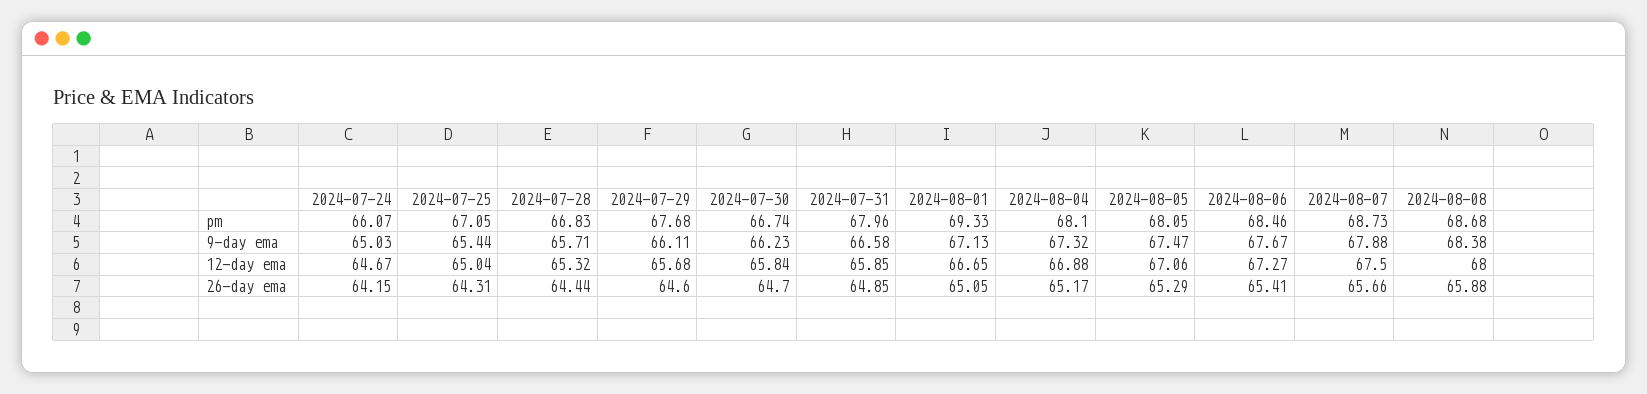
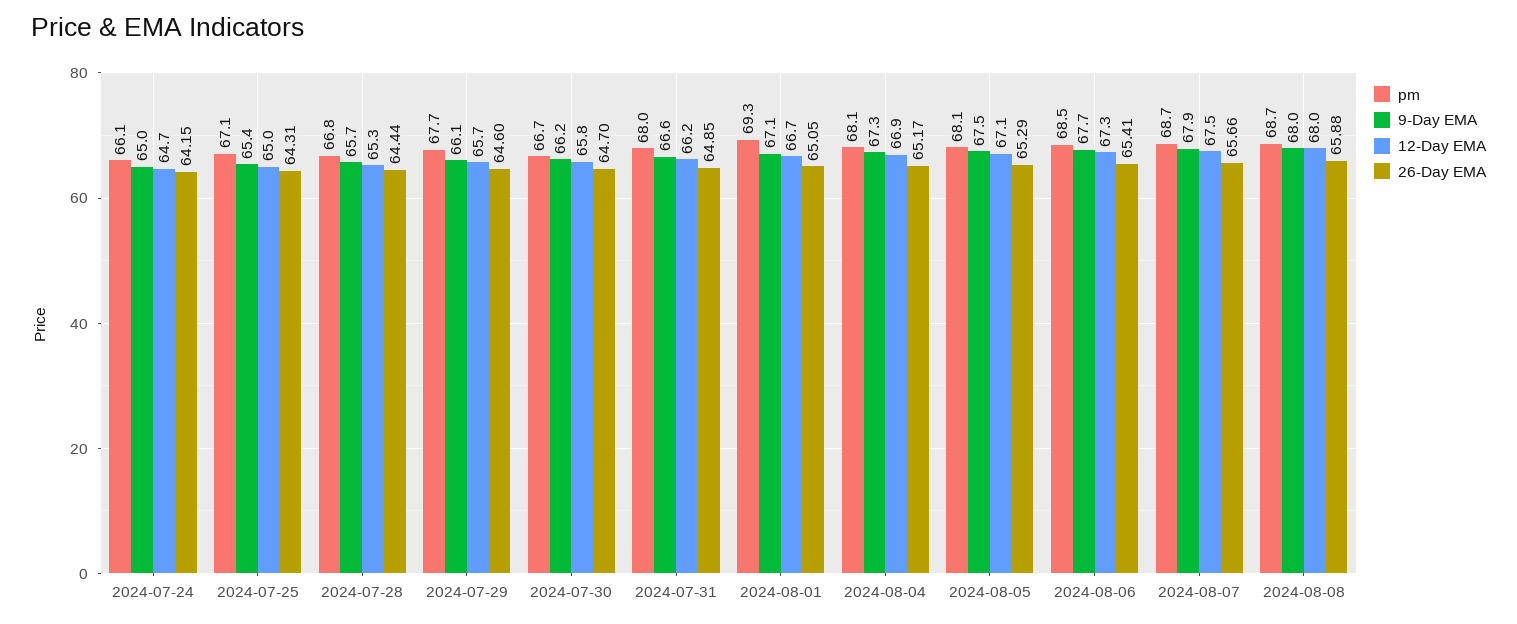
9-day ema, 2024-08-08: 68.38 -> 68
12-day ema, 2024-07-31: 65.85 -> 66.2

